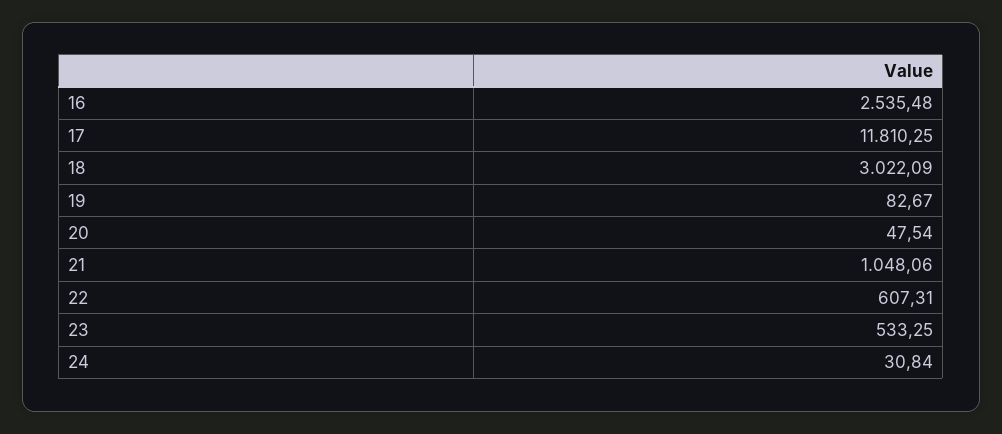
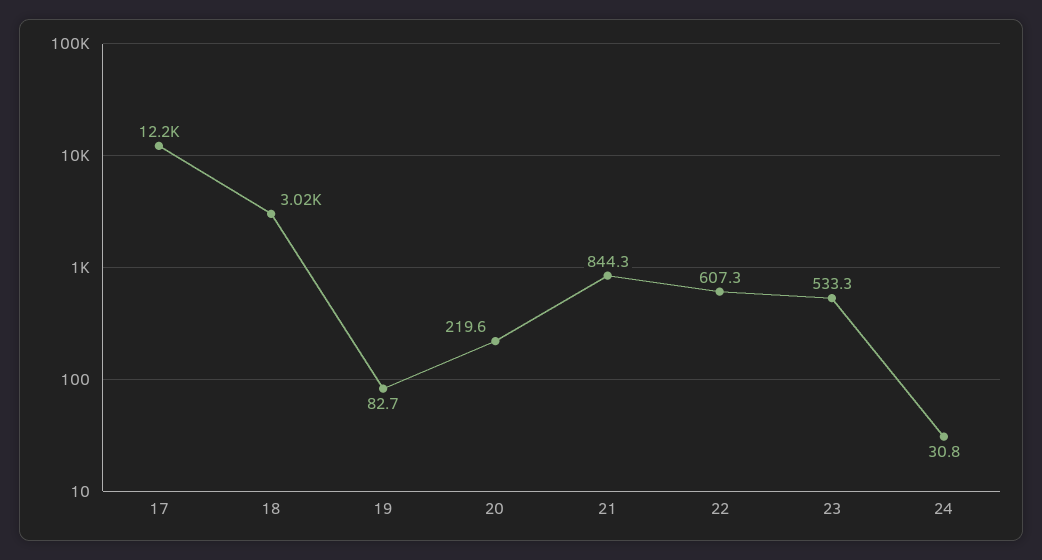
16: 2535.48 -> none
17: 11810.25 -> 12200
20: 47.54 -> 219.6
21: 1048.06 -> 844.3

